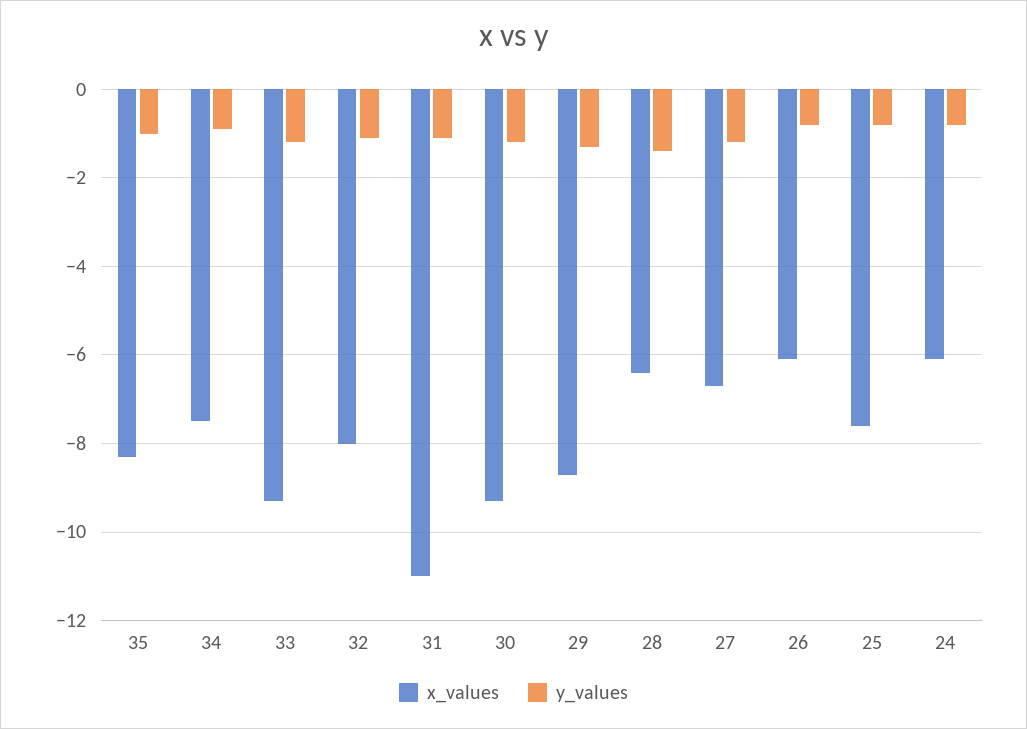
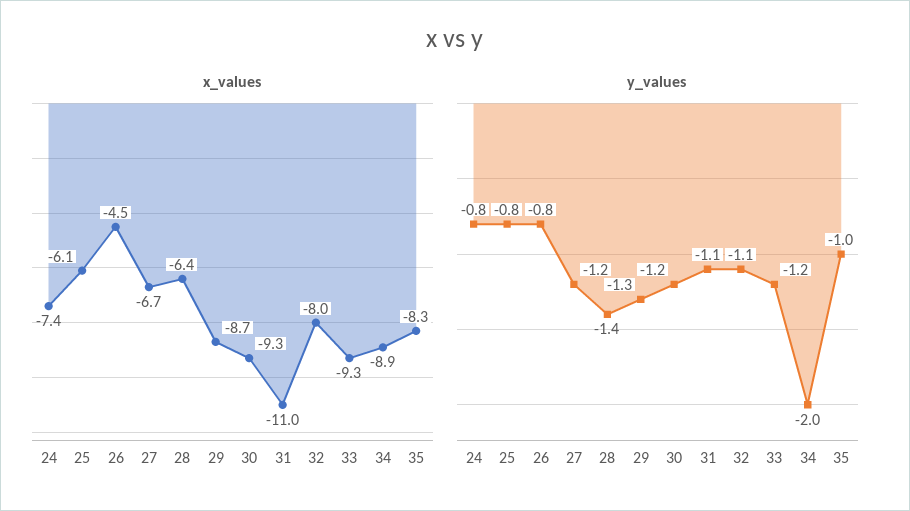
x_values, 34: -7.5 -> -8.9
y_values, 34: -1 -> -2
x_values, 26: -6 -> -4.5
x_values, 25: -7.5 -> -6.1
x_values, 24: -6 -> -7.4

